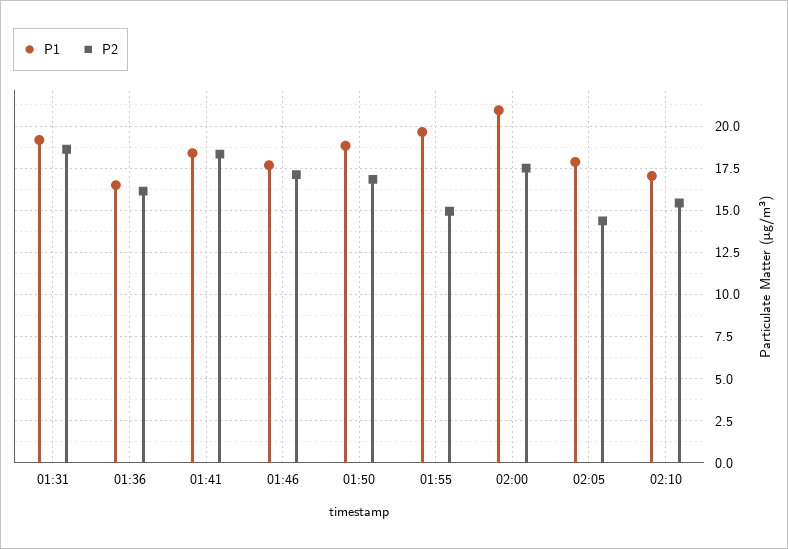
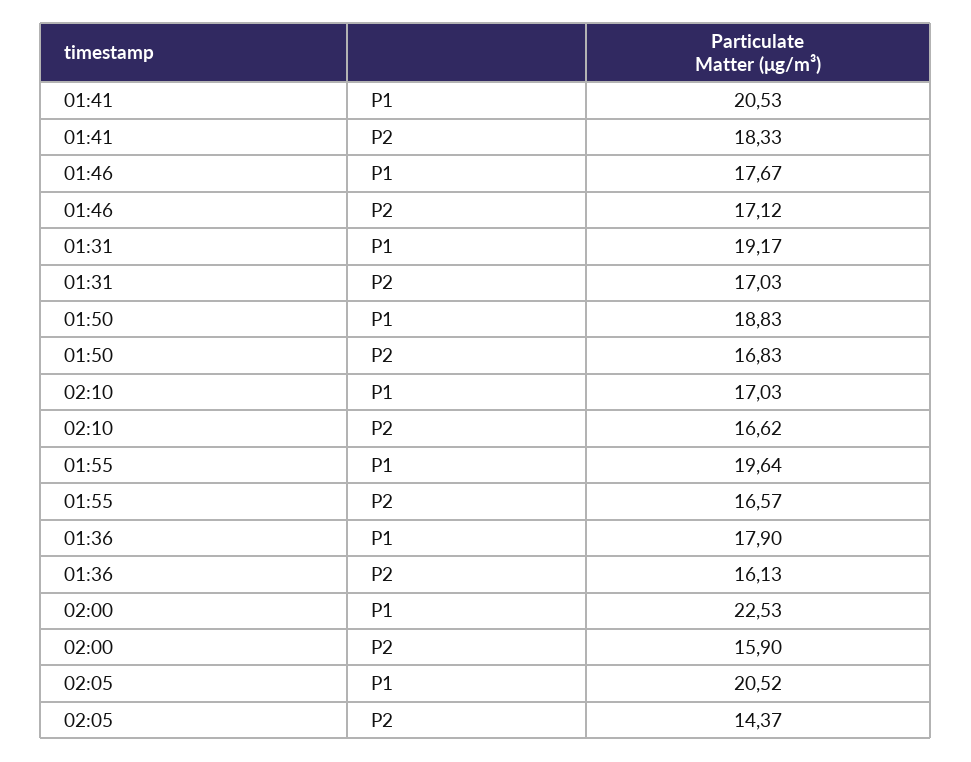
P2, 01:31: 18.5 -> 17.03
P1, 01:36: 16.5 -> 17.9
P1, 01:41: 18.5 -> 20.53
P2, 01:55: 15 -> 16.57
P1, 02:00: 21 -> 22.53
P2, 02:00: 17.5 -> 15.9
P1, 02:05: 18 -> 20.52
P2, 02:10: 15.5 -> 16.62

